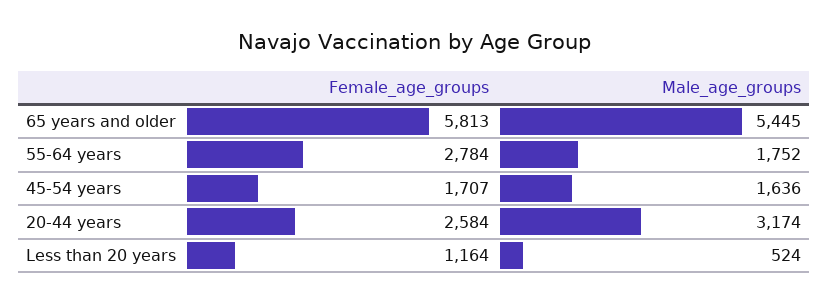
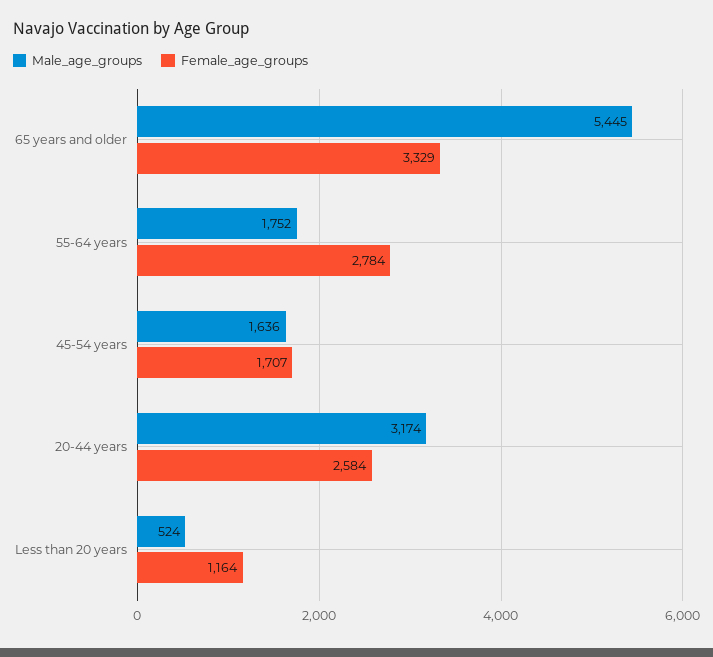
Female_age_groups, 65 years and older: 5813 -> 3329

